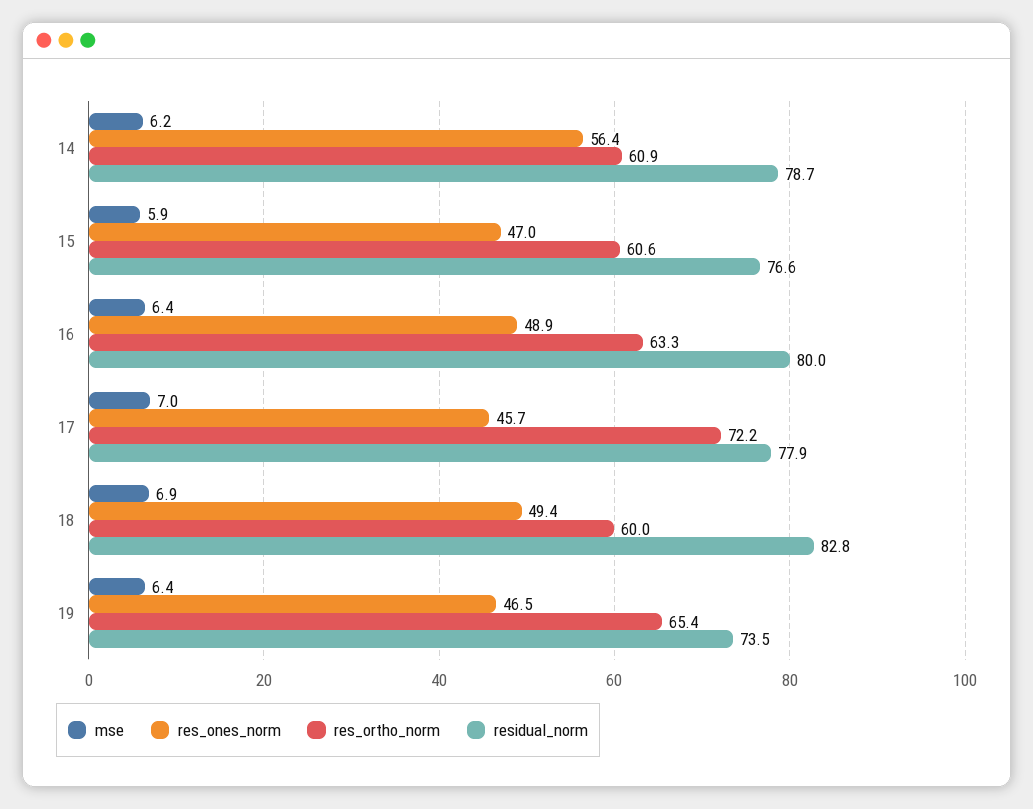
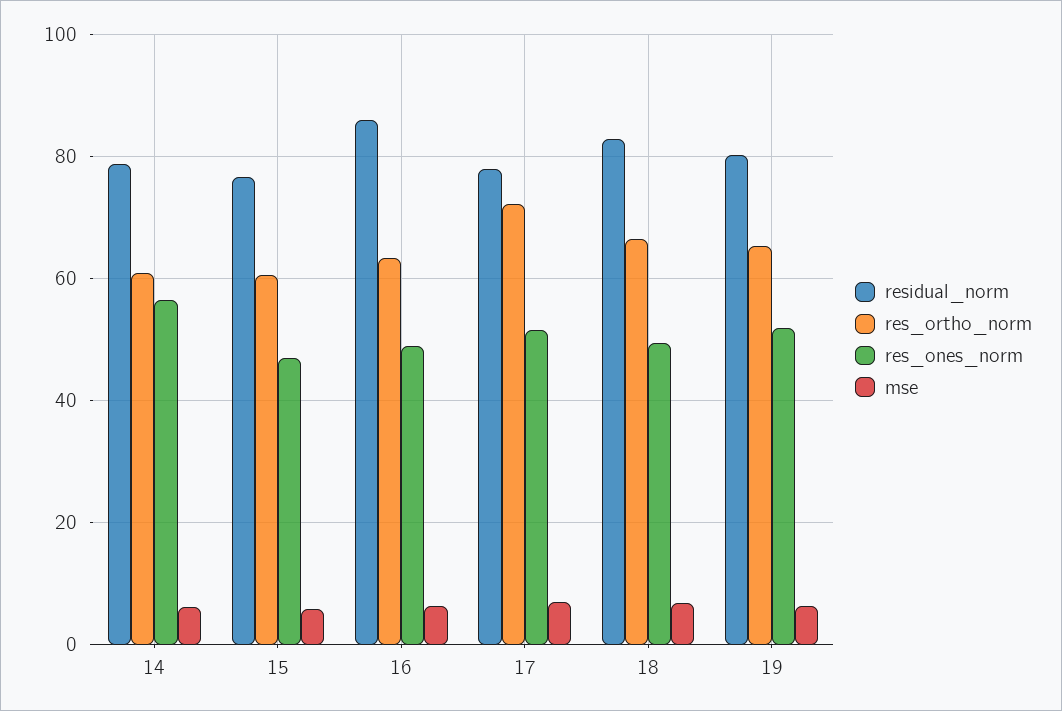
residual_norm, 16: 80 -> 86
res_ones_norm, 17: 45.7 -> 52
res_ortho_norm, 18: 60 -> 66
res_ones_norm, 19: 46.5 -> 52
residual_norm, 19: 73.5 -> 80

